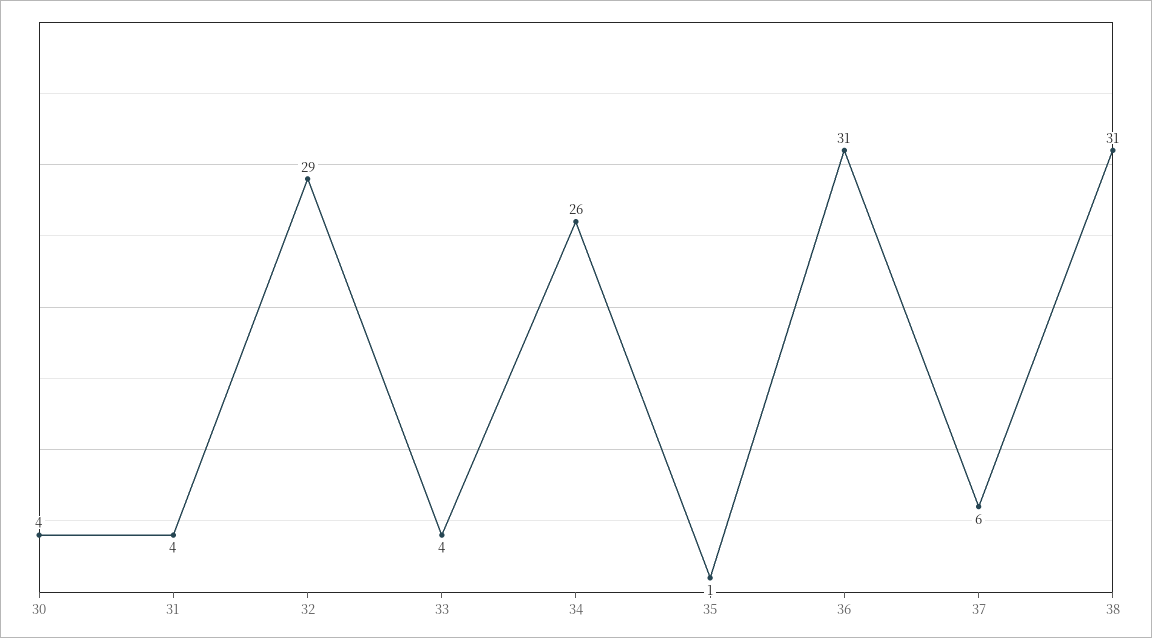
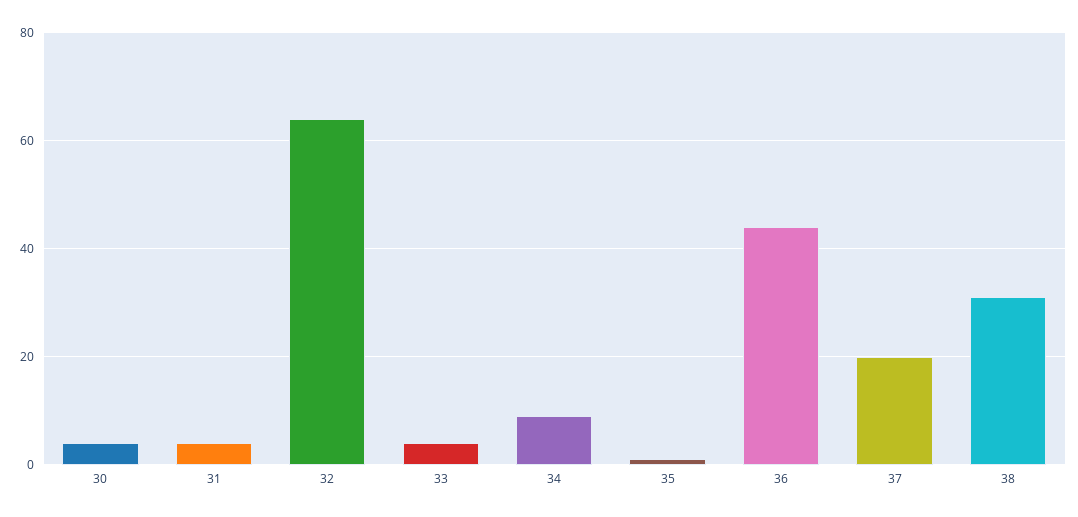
32: 29 -> 65
34: 26 -> 10
36: 31 -> 45
37: 6 -> 20

